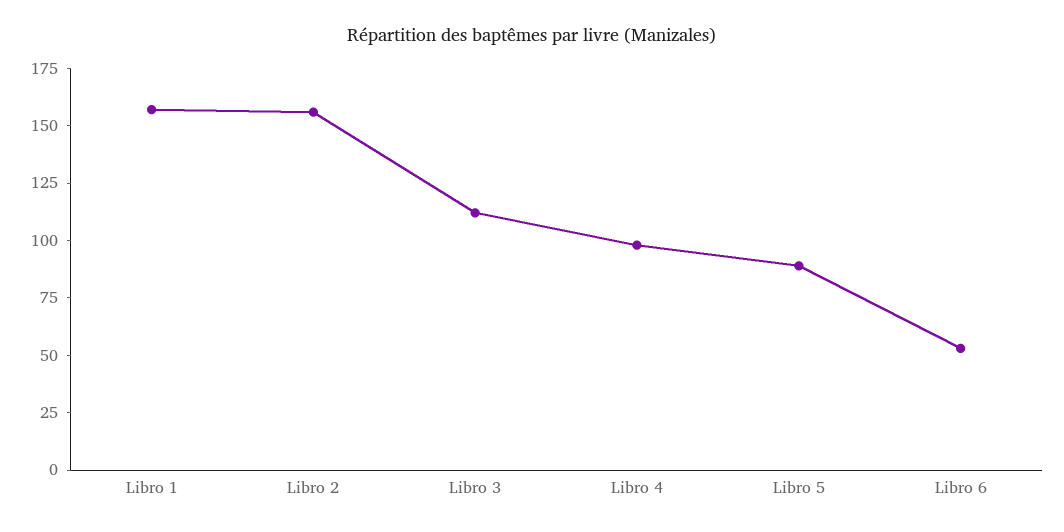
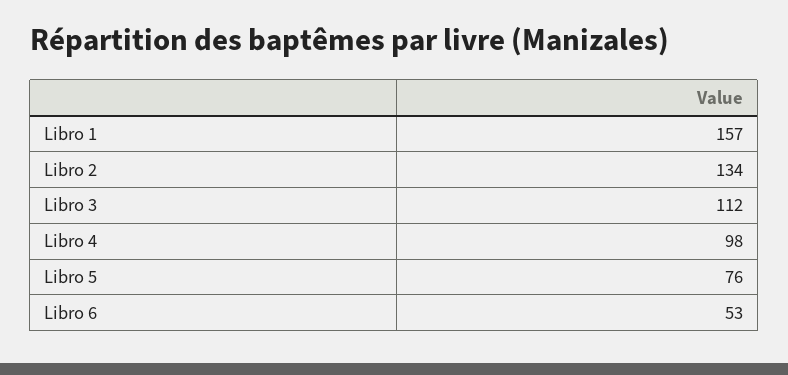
Libro 2: 155 -> 134
Libro 5: 90 -> 76

